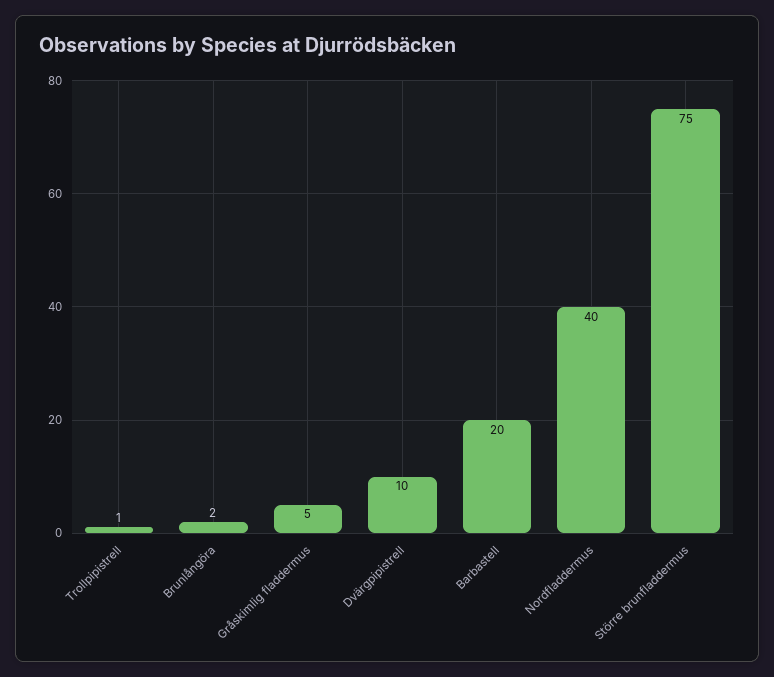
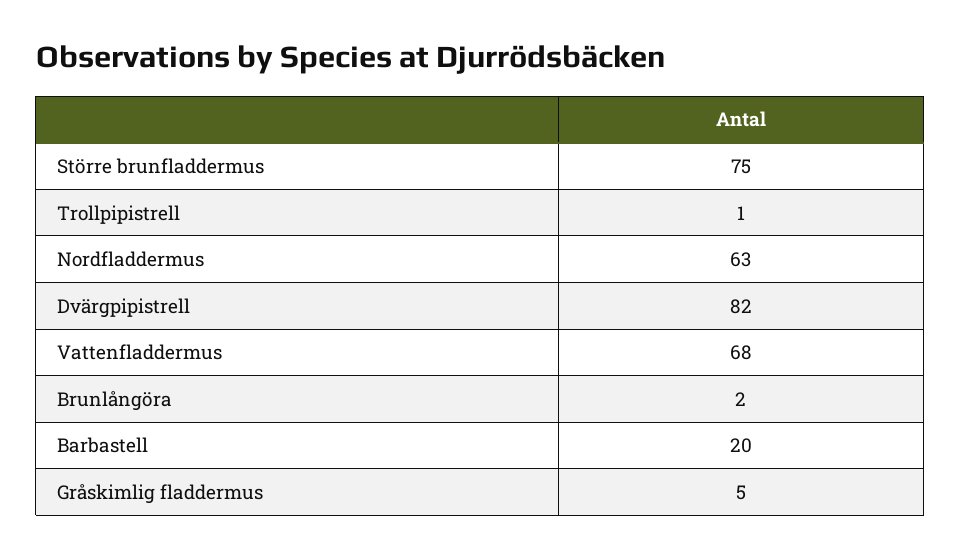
Dvärgpipistrell: 10 -> 82
Nordfladdermus: 40 -> 63
Vattenfladdermus: none -> 68

